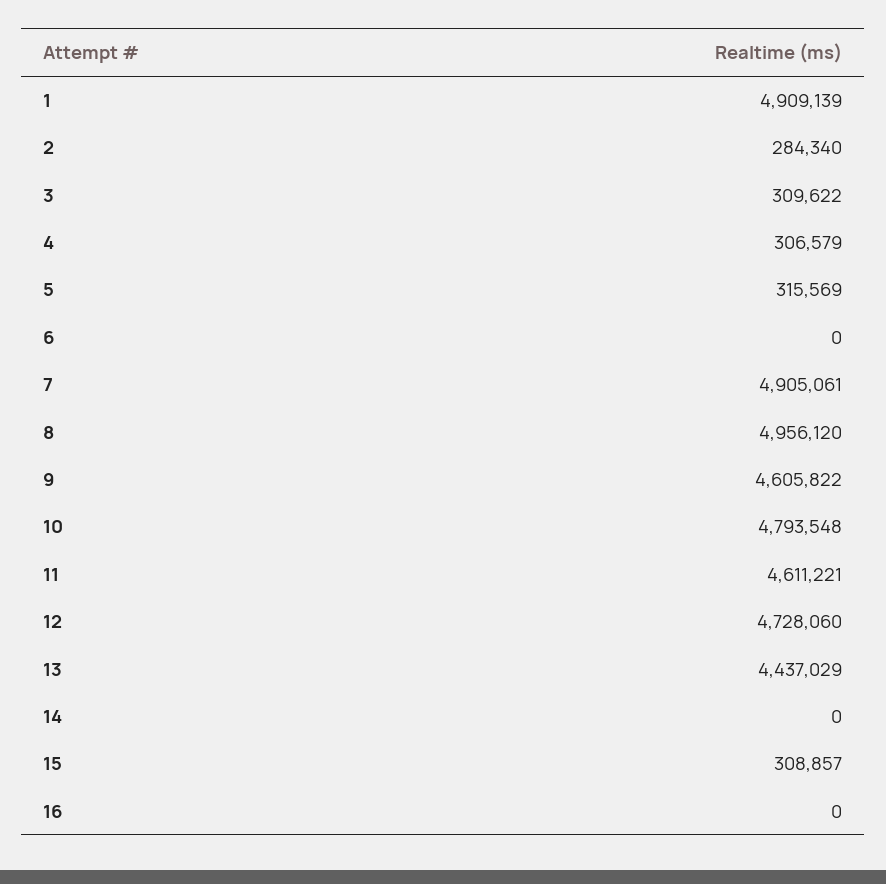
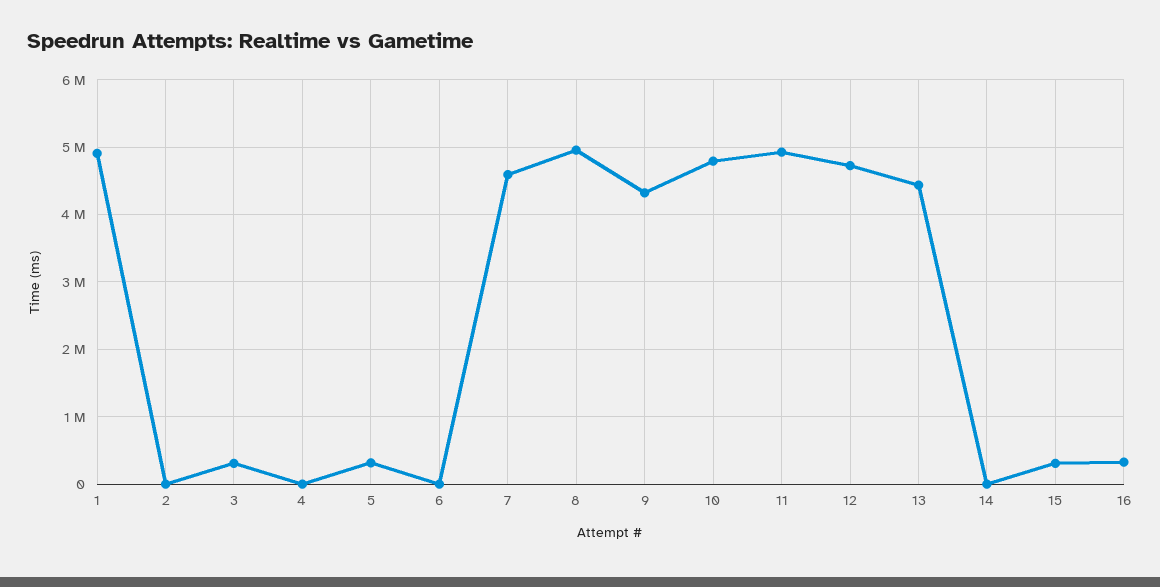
2: 284340 -> 0
4: 306579 -> 0
7: 4905061 -> 4600000
9: 4605822 -> 4300000
11: 4611221 -> 4900000
16: 0 -> 300000

